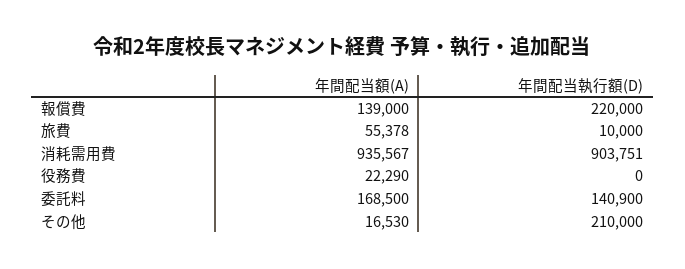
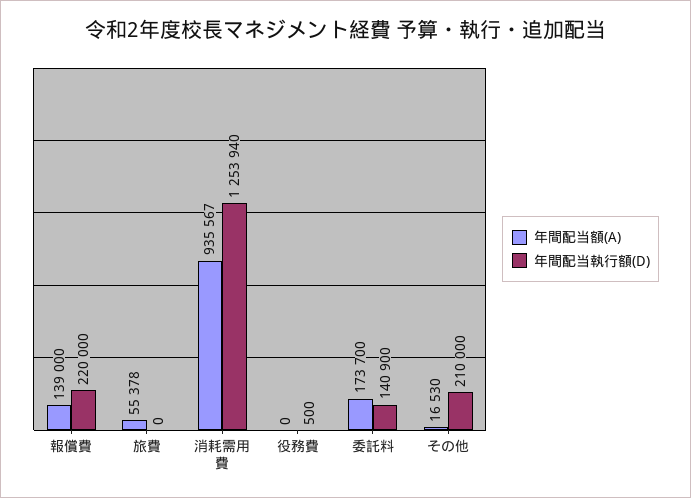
年間配当執行額(D), 旅費: 10000 -> 0
年間配当執行額(D), 消耗需用費: 903751 -> 1253940
年間配当額(A), 役務費: 22290 -> 0
年間配当執行額(D), 役務費: 0 -> 500
年間配当額(A), 委託料: 168500 -> 173700

